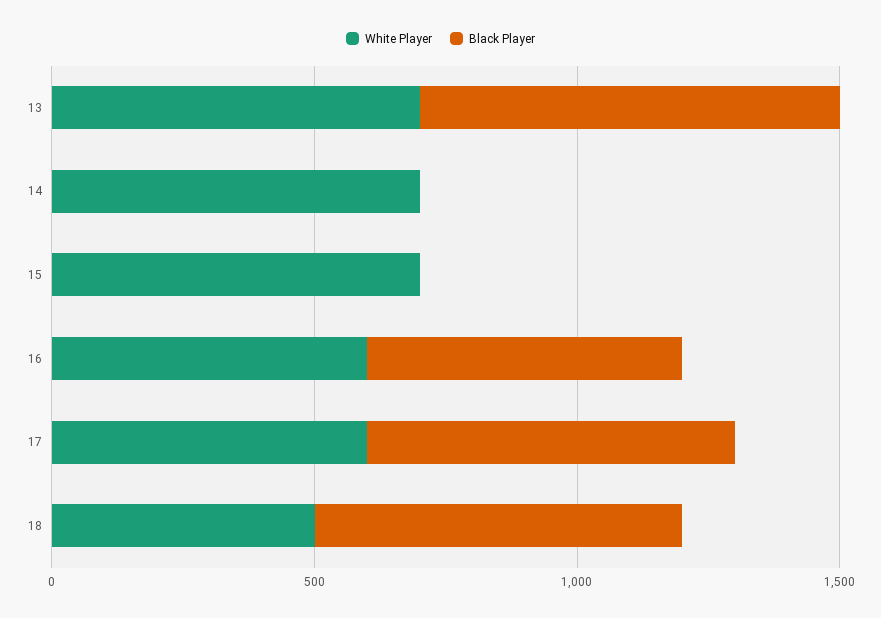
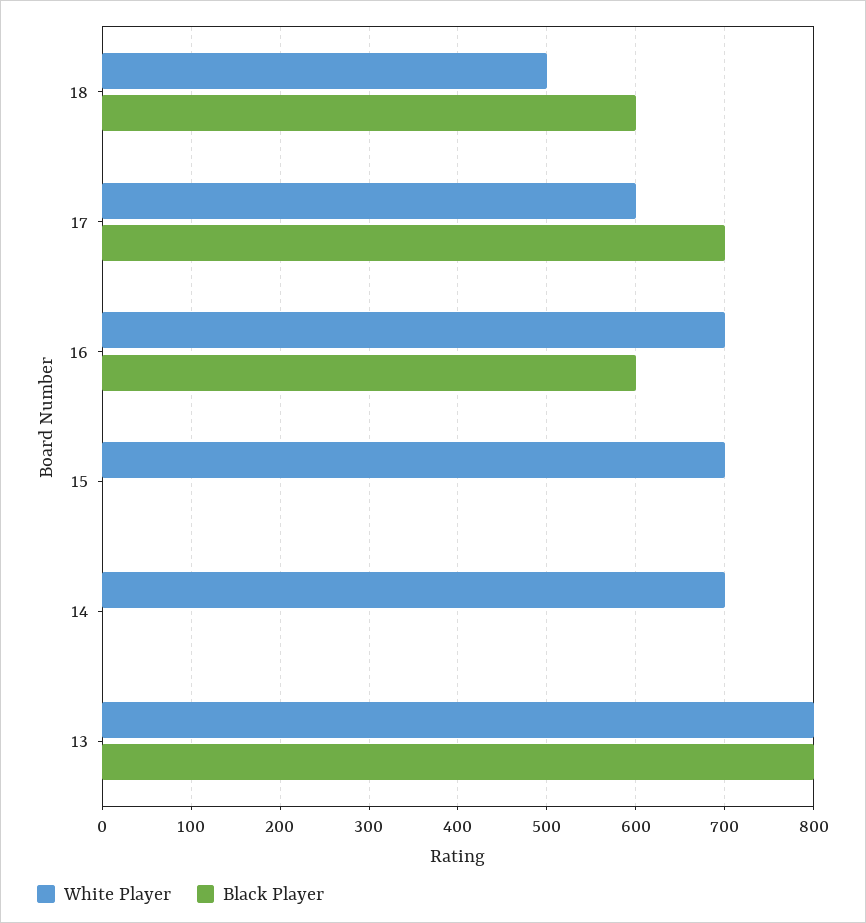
White Player, 13: 700 -> 800
White Player, 16: 600 -> 700
Black Player, 18: 700 -> 600

